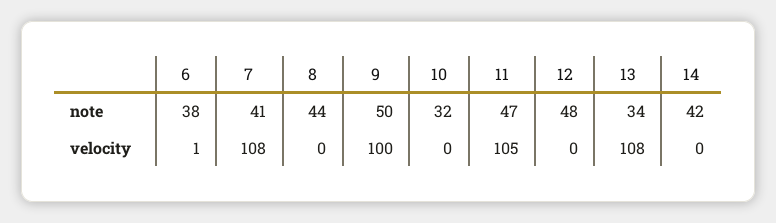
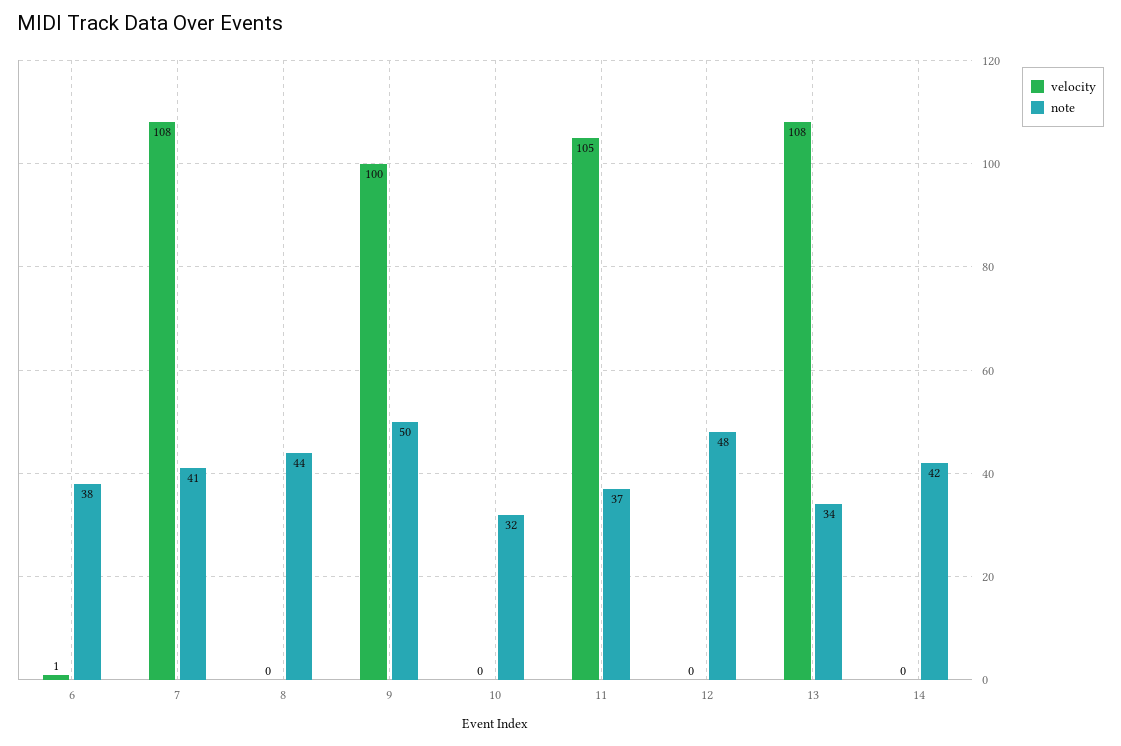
note, 11: 47 -> 37

